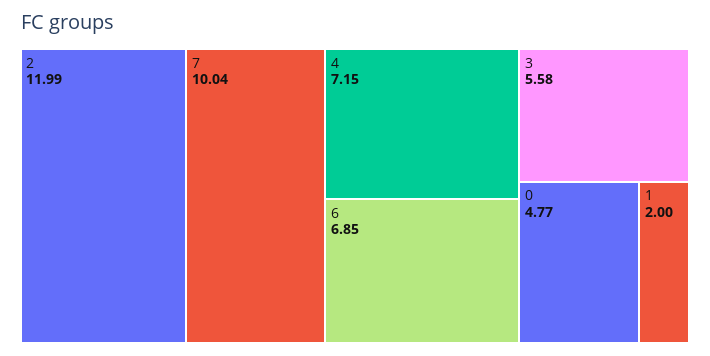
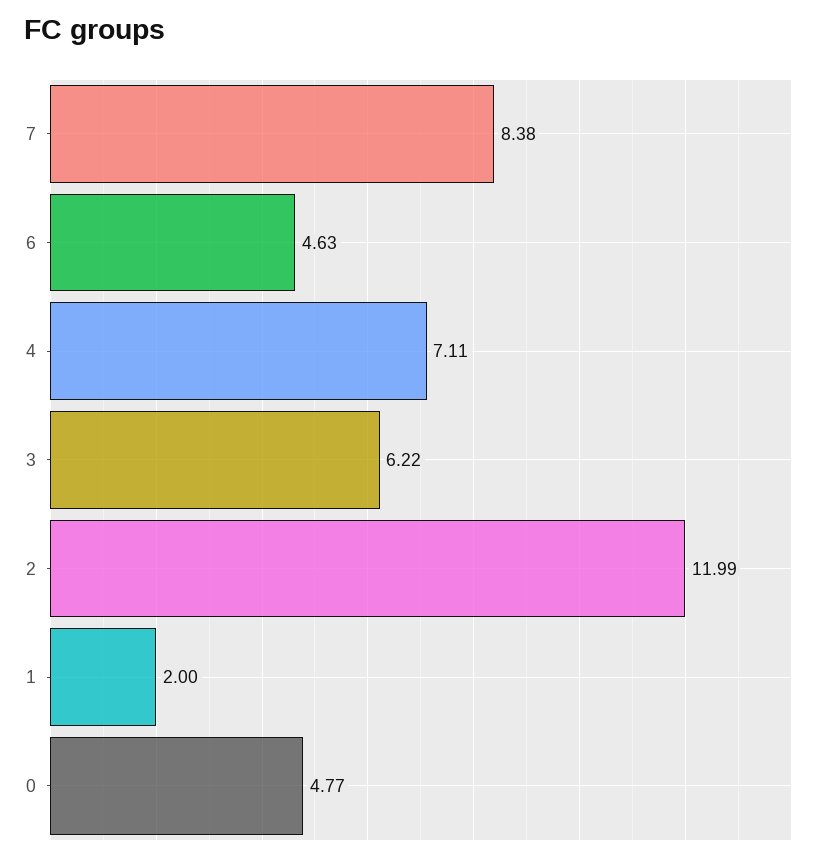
7: 10.04 -> 8.38
4: 7.15 -> 7.11
6: 6.85 -> 4.63
3: 5.58 -> 6.22

